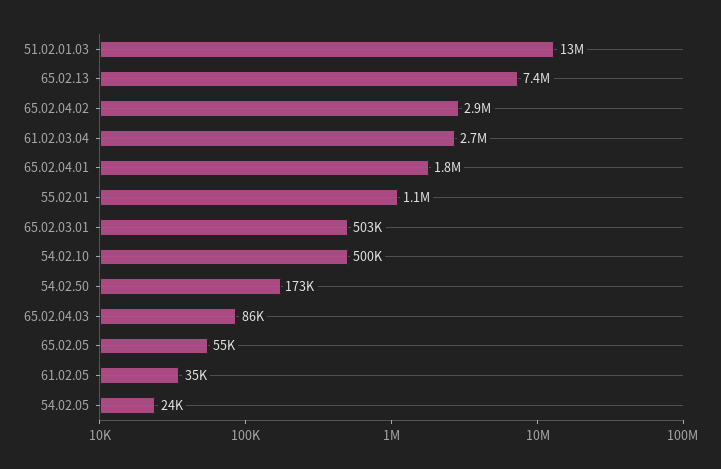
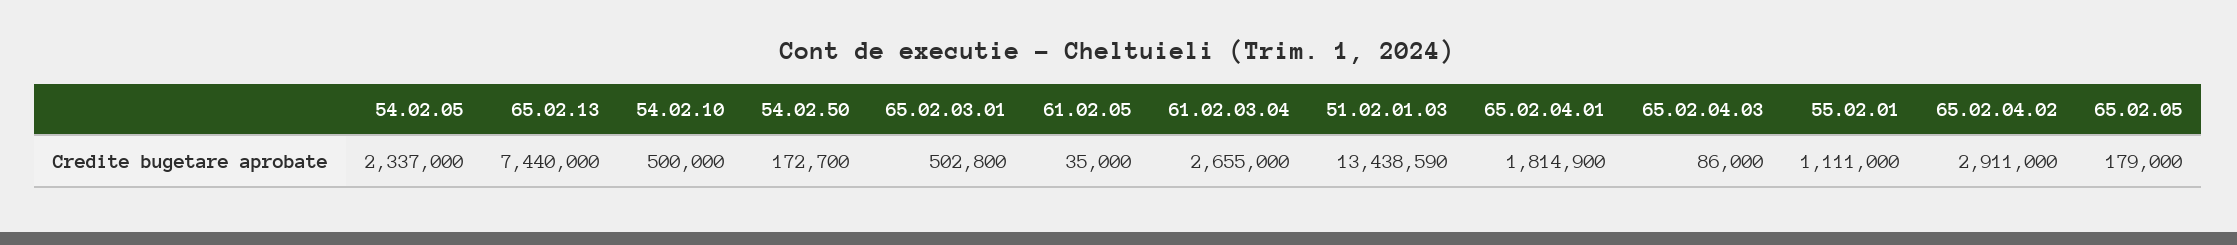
65.02.05: 55000 -> 179000
54.02.05: 24000 -> 2337000

